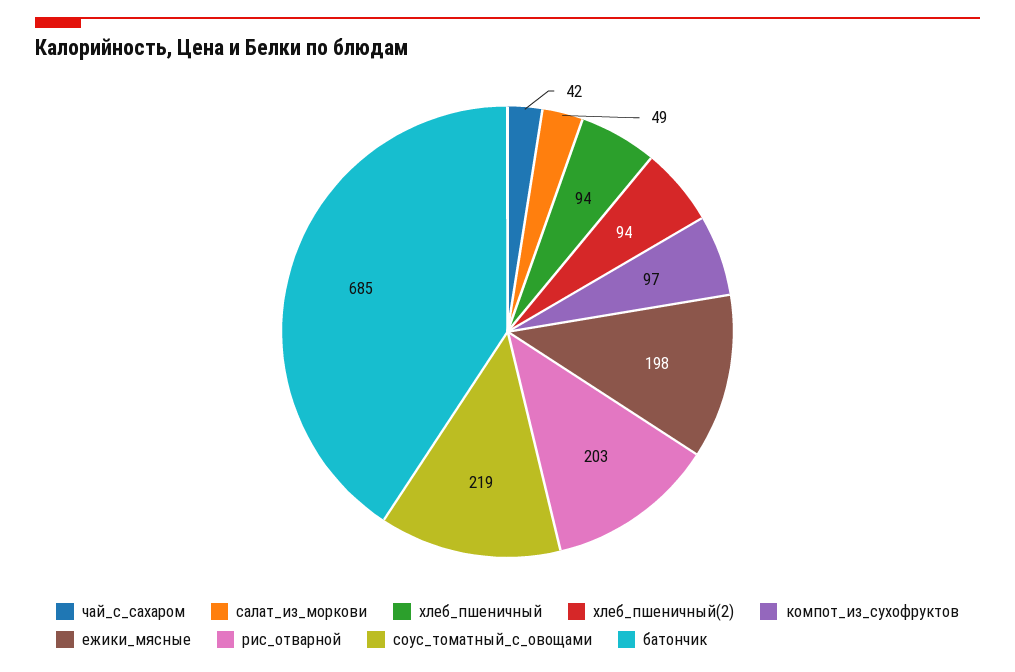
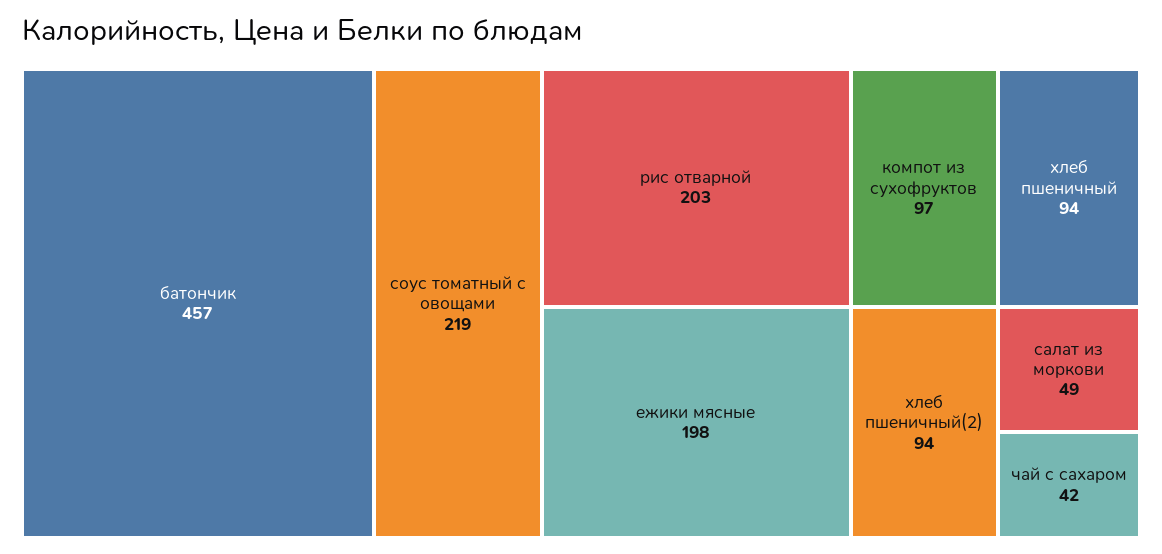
батончик: 685 -> 457

